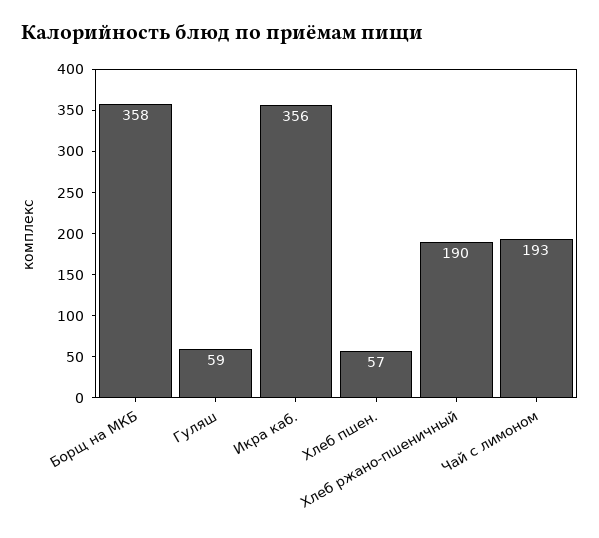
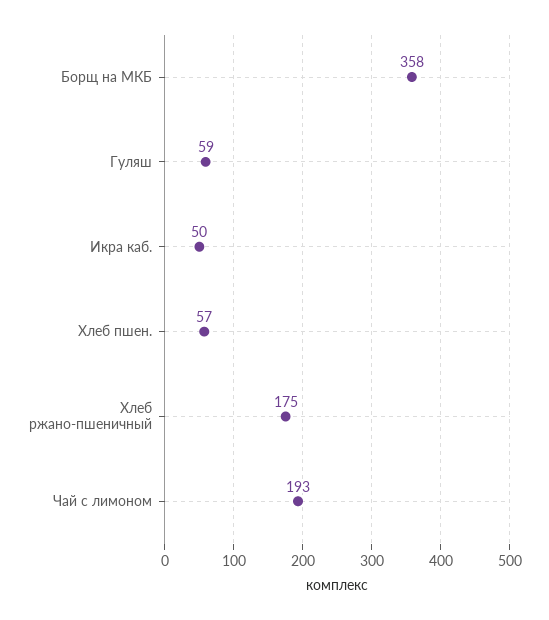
Икра каб.: 356 -> 50
Хлеб ржано-пшеничный: 190 -> 175

